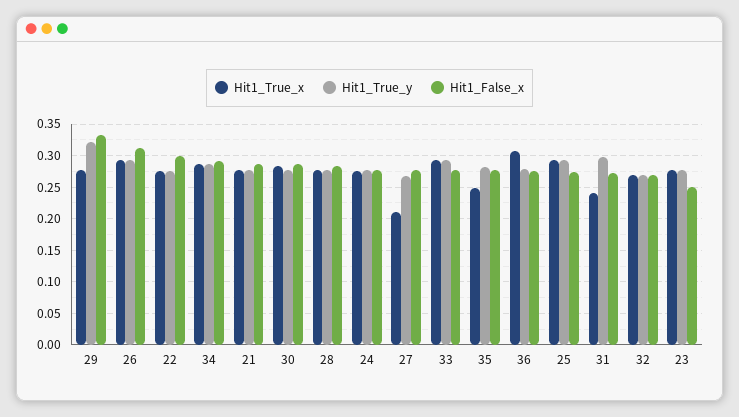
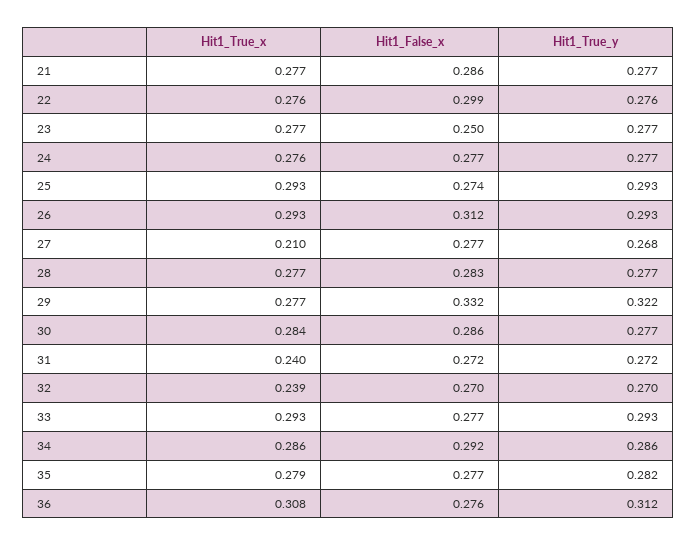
Hit1_True_x, 35: 0.25 -> 0.279
Hit1_True_y, 36: 0.28 -> 0.312
Hit1_True_y, 31: 0.3 -> 0.272
Hit1_True_x, 32: 0.27 -> 0.239

